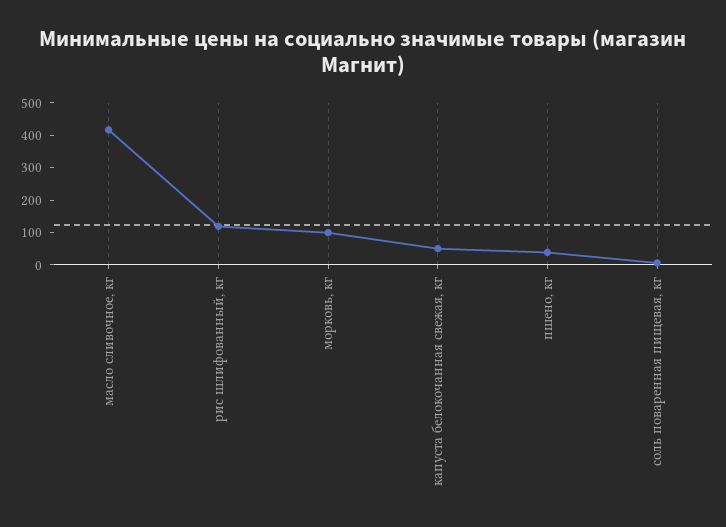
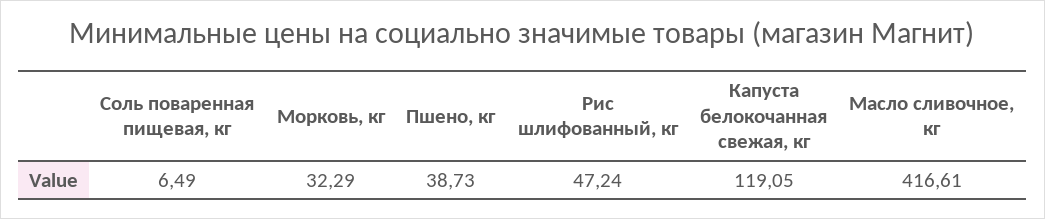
рис шлифованный, кг: 125 -> 47.24
морковь, кг: 100 -> 32.29
капуста белокочанная свежая, кг: 50 -> 119.05

